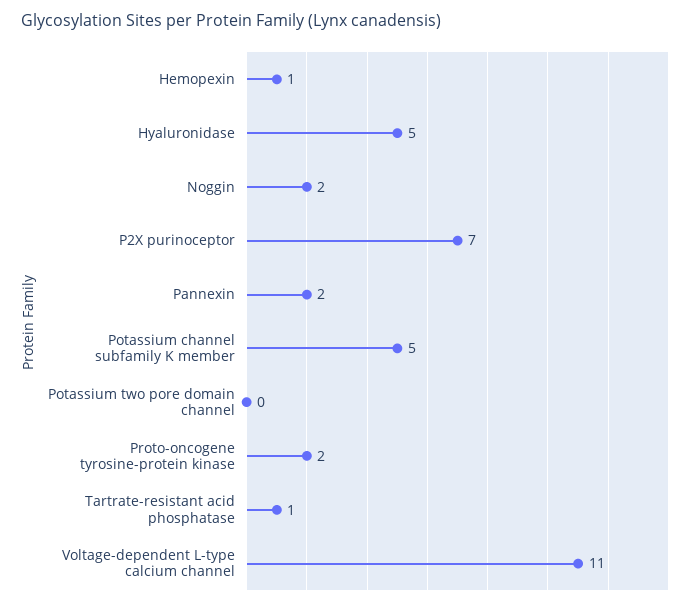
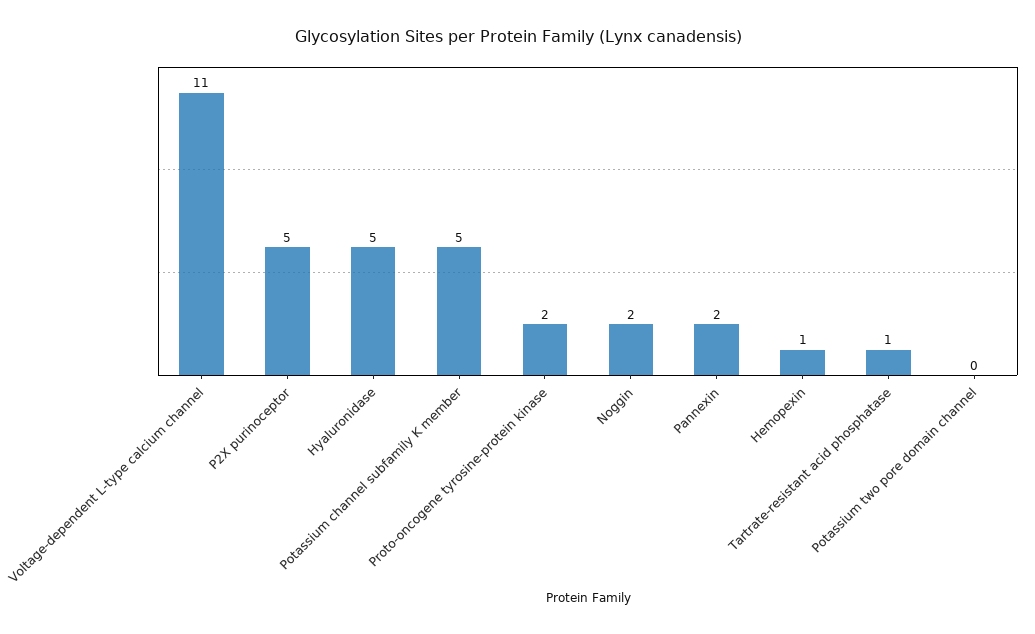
P2X purinoceptor: 7 -> 5

